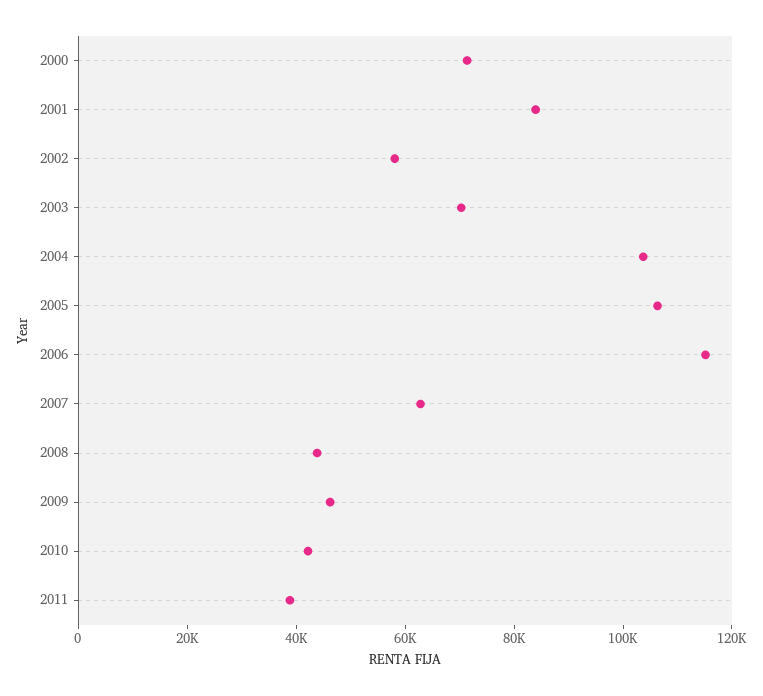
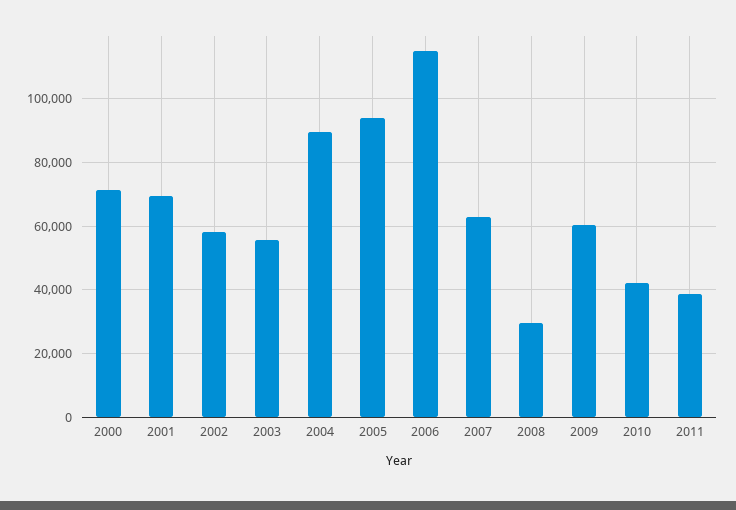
2001: 85000 -> 70000
2003: 70000 -> 56000
2004: 105000 -> 90000
2005: 105000 -> 94000
2008: 45000 -> 30000
2009: 45000 -> 60000

